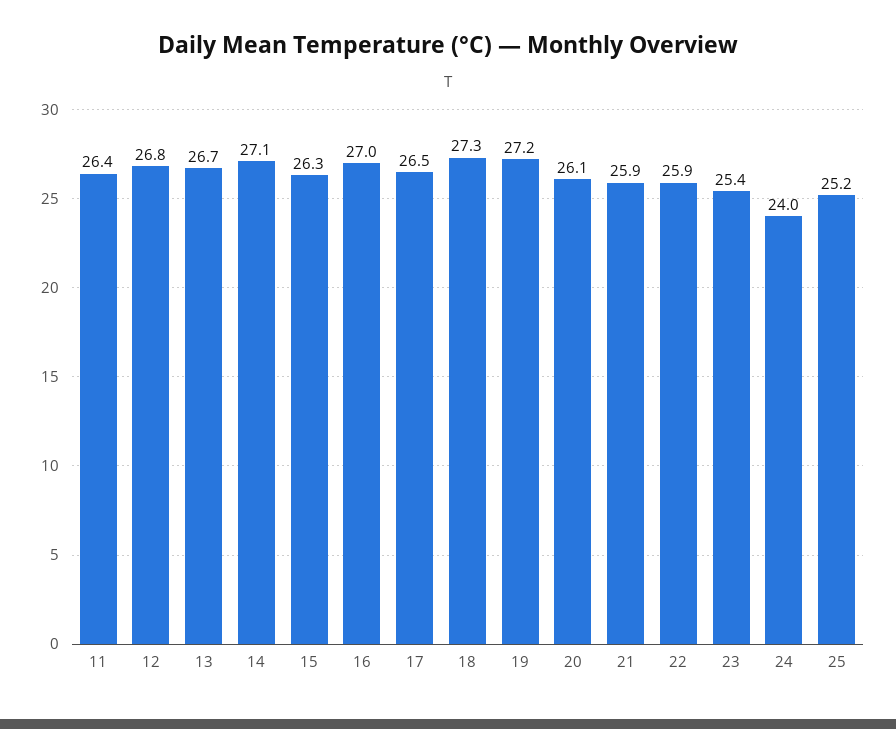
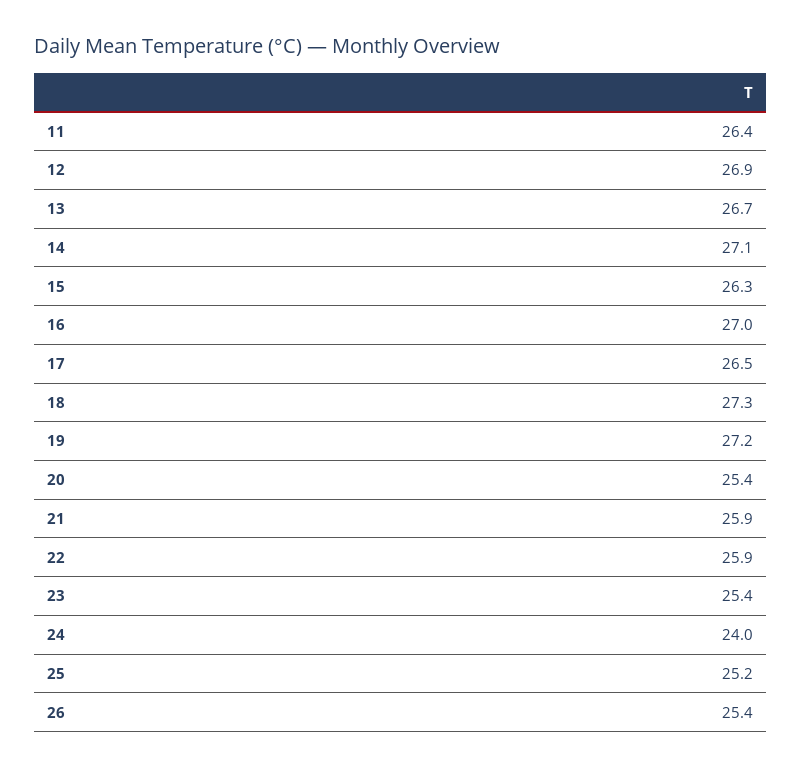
12: 26.8 -> 26.9
20: 26.1 -> 25.4
26: none -> 25.4

